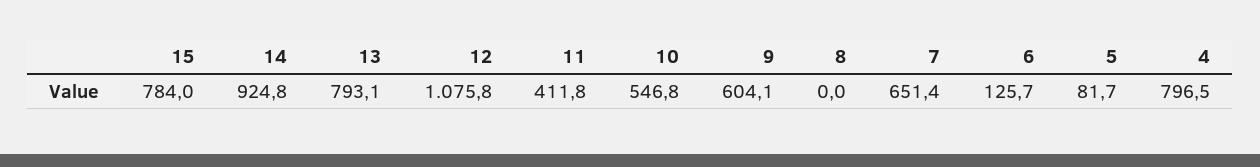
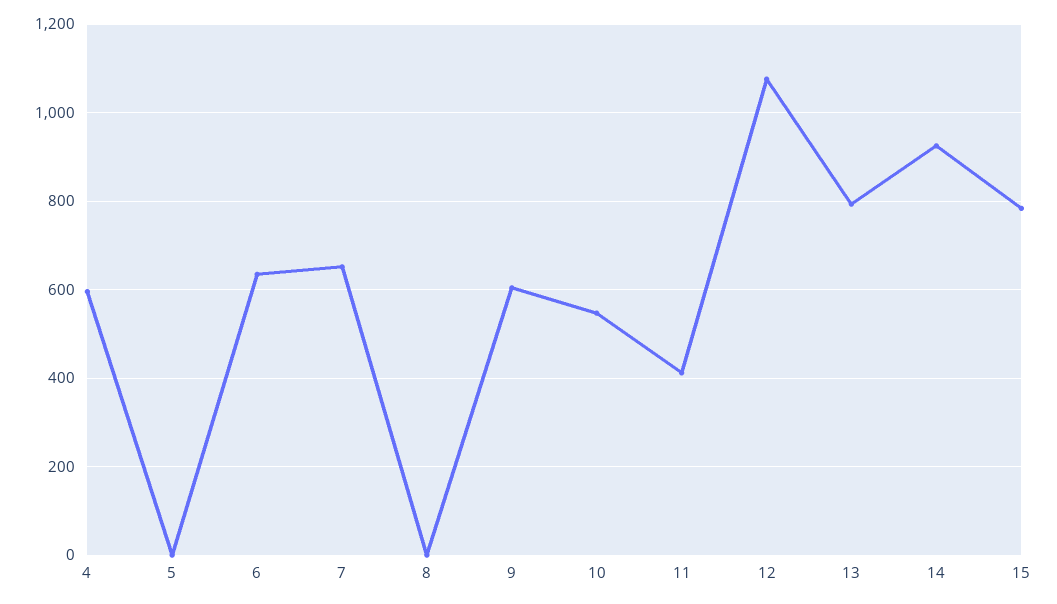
6: 125.7 -> 640
5: 81.7 -> 0
4: 796.5 -> 600

